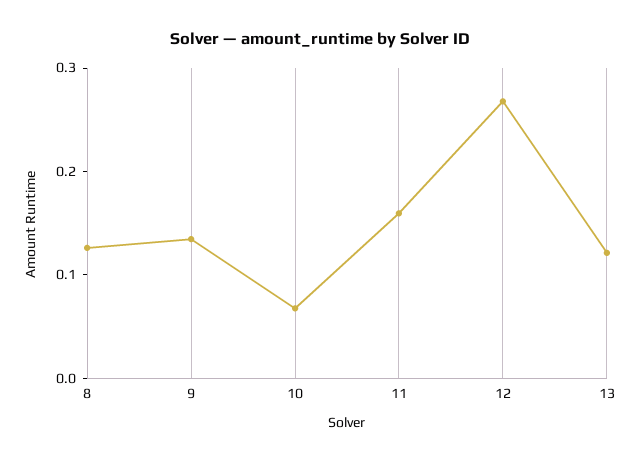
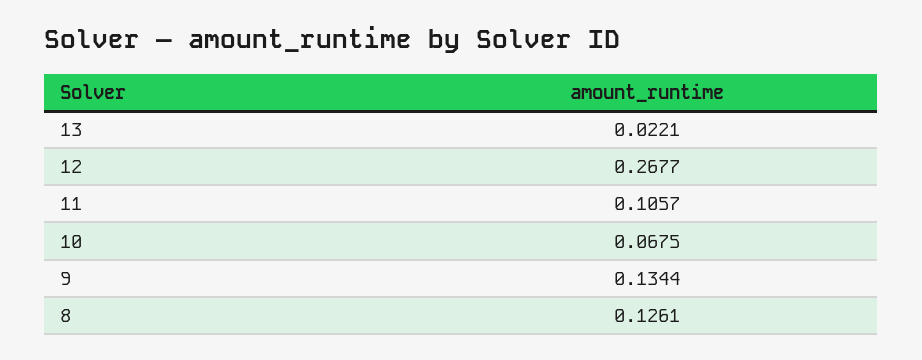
11: 0.16 -> 0.1057
13: 0.12 -> 0.0221

